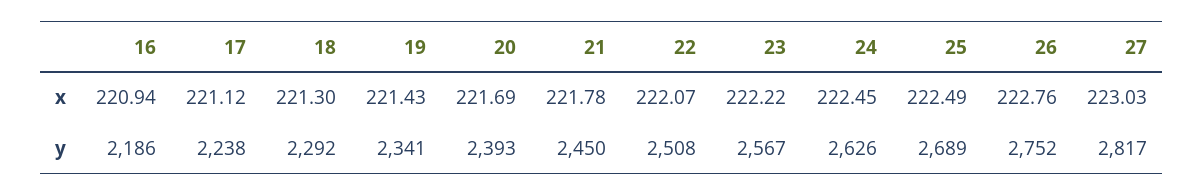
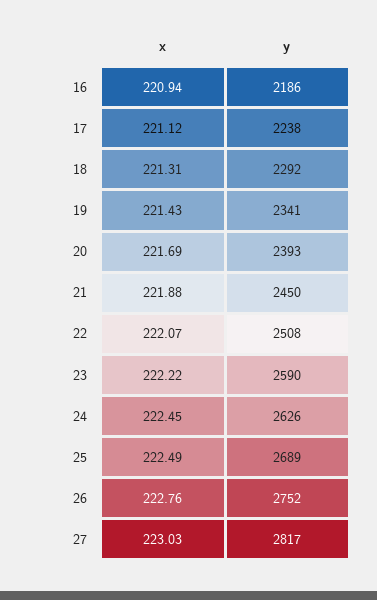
18, x: 221.3 -> 221.31
21, x: 221.78 -> 221.88
23, y: 2567 -> 2590

